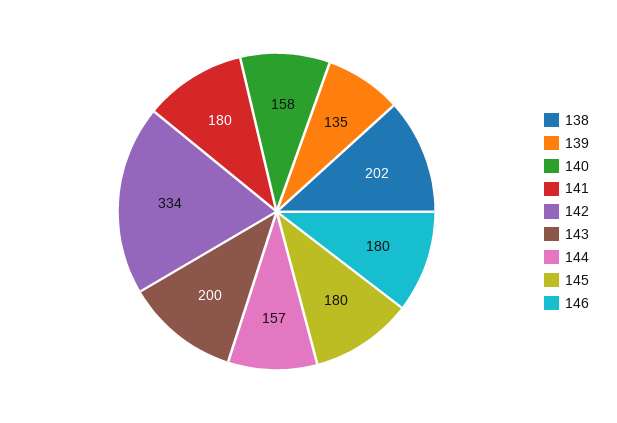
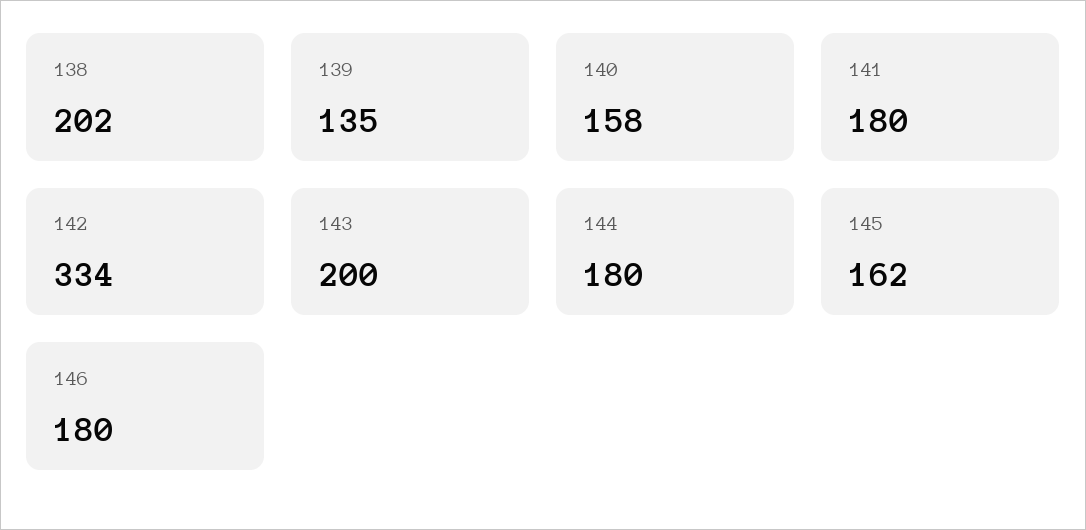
144: 157 -> 180
145: 180 -> 162

